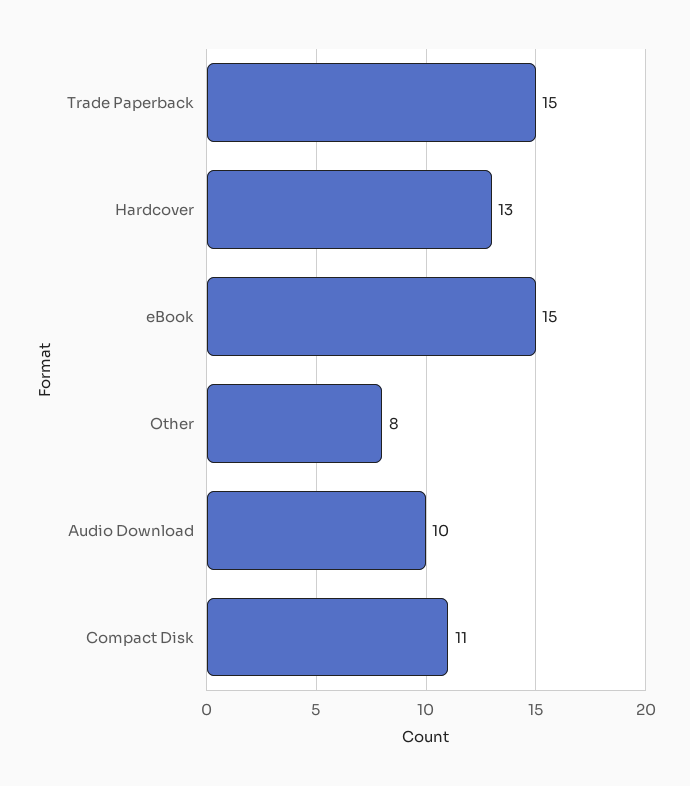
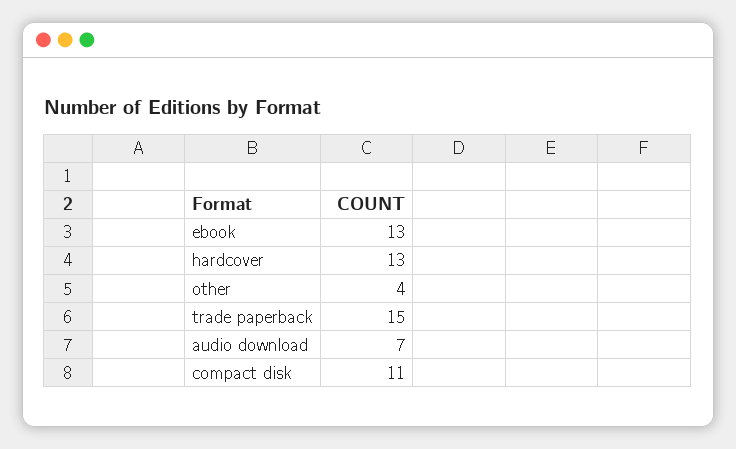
eBook: 15 -> 13
Other: 8 -> 4
Audio Download: 10 -> 7

